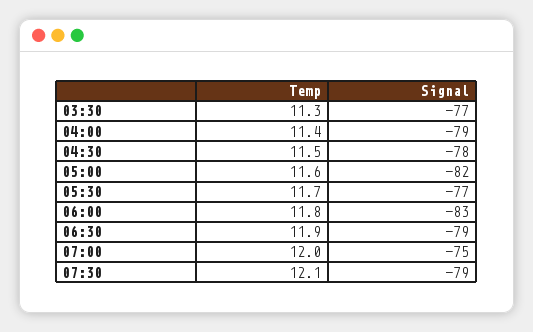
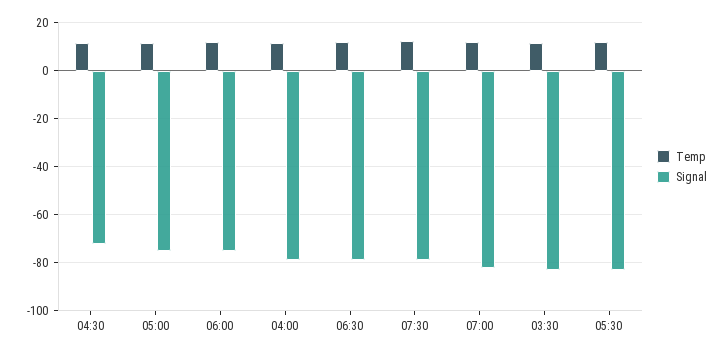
Signal, 03:30: -77 -> -82.5
Signal, 04:30: -78 -> -72.5
Signal, 05:00: -82 -> -75
Signal, 05:30: -77 -> -82.5
Signal, 06:00: -83 -> -75
Signal, 07:00: -75 -> -82.5

